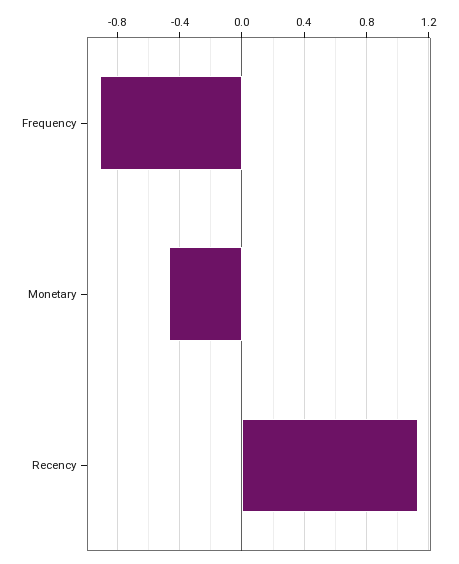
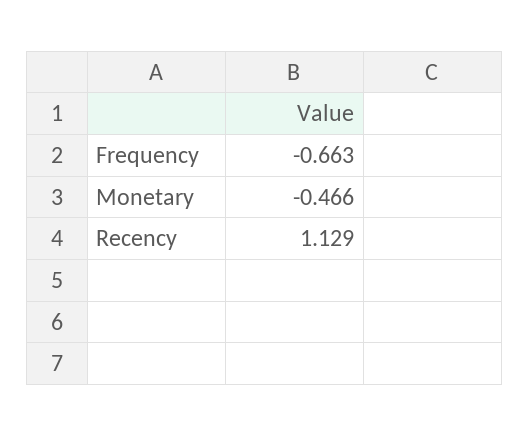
Frequency: -0.9 -> -0.663

